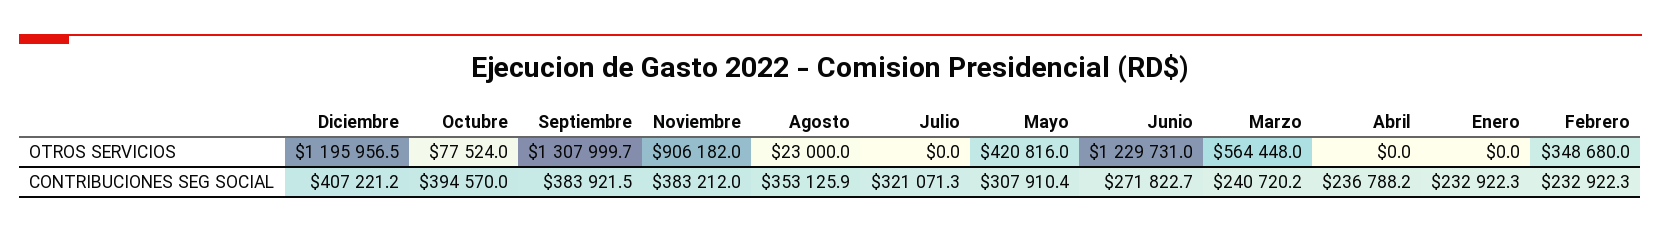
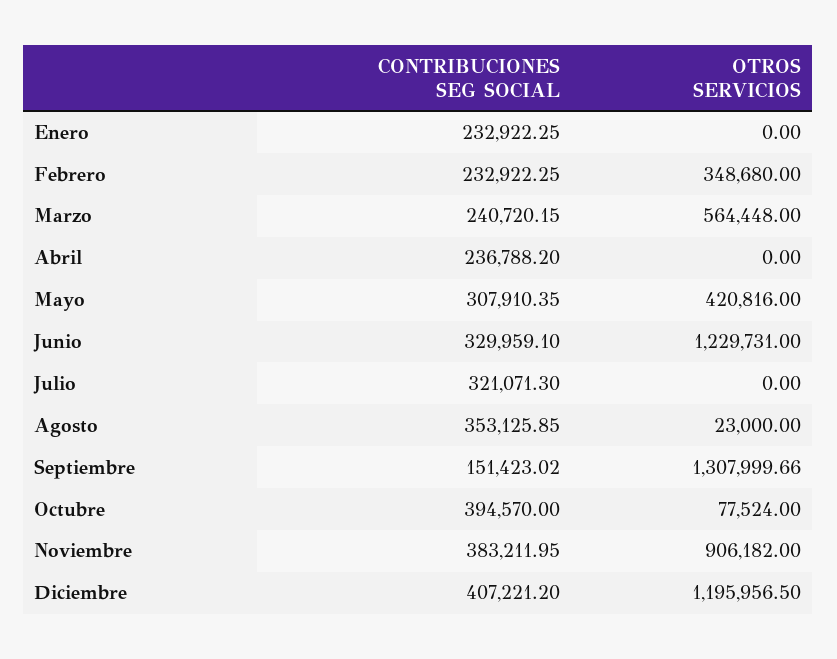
Septiembre, CONTRIBUCIONES SEG SOCIAL: 383921.5 -> 151423.02
Junio, CONTRIBUCIONES SEG SOCIAL: 271822.7 -> 329959.1

